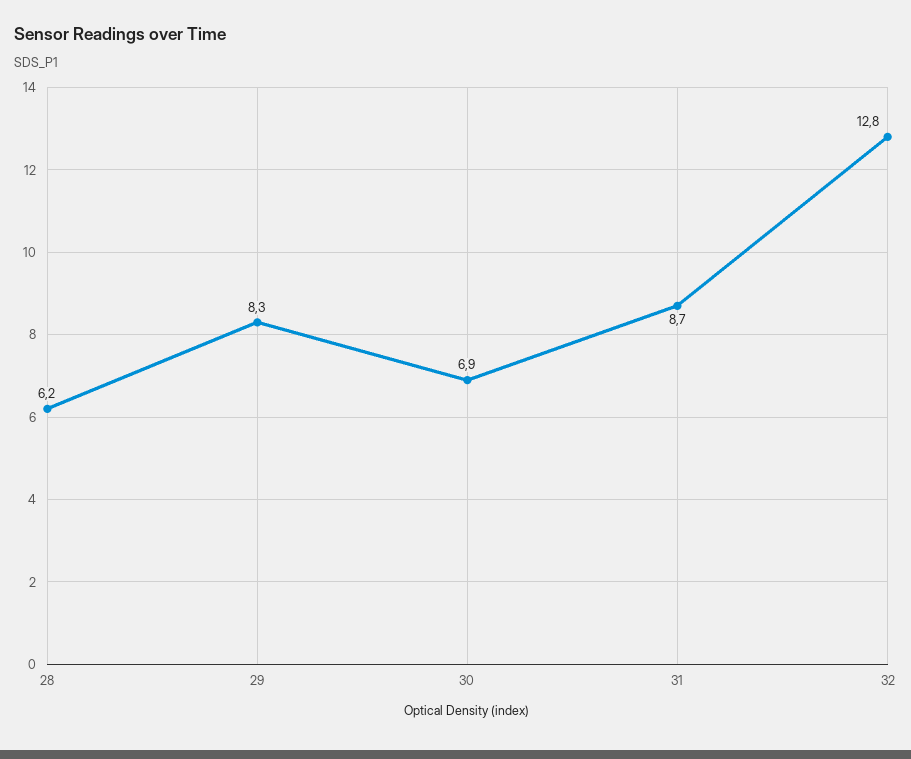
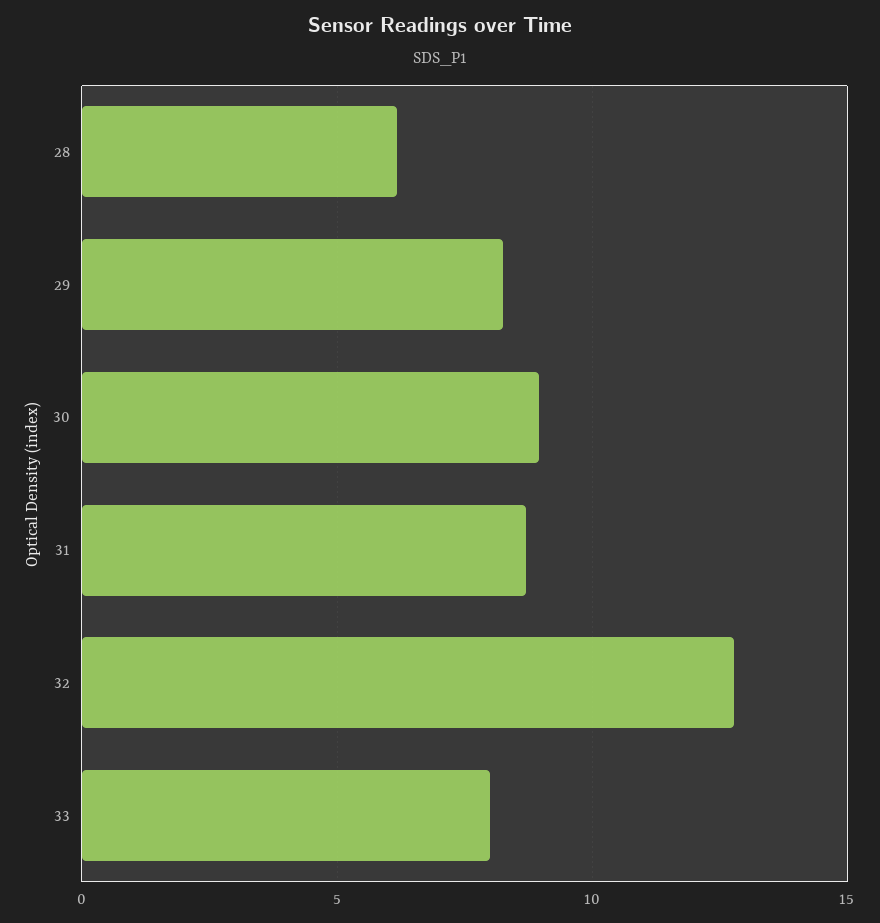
30: 6.9 -> 9
33: none -> 8

